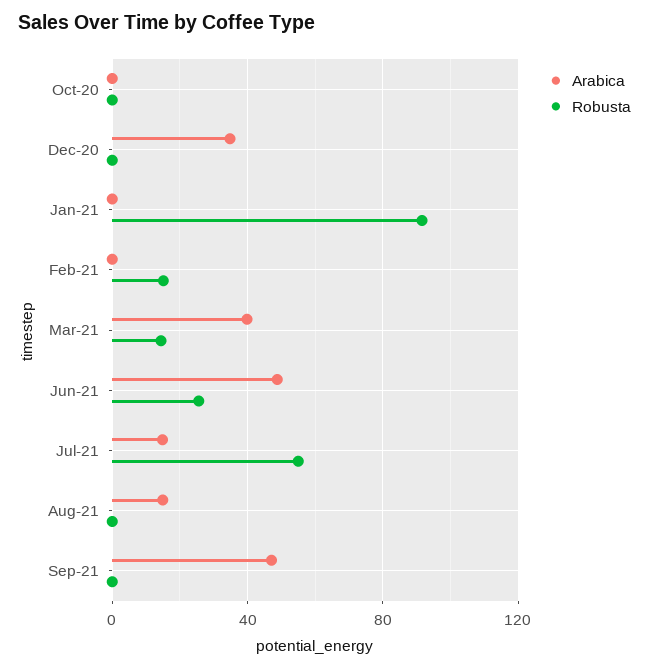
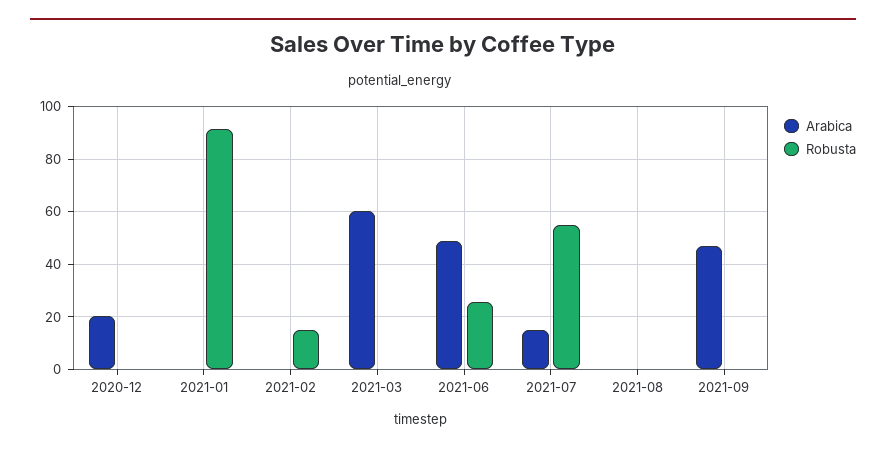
Arabica, Oct-20: 0 -> none
Robusta, Oct-20: 0 -> none
Arabica, Dec-20: 35 -> 20
Arabica, Mar-21: 40 -> 60
Robusta, Mar-21: 15 -> 0
Arabica, Aug-21: 15 -> 0

